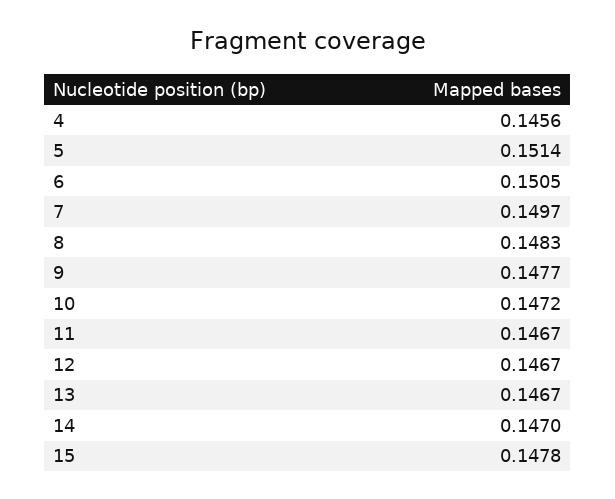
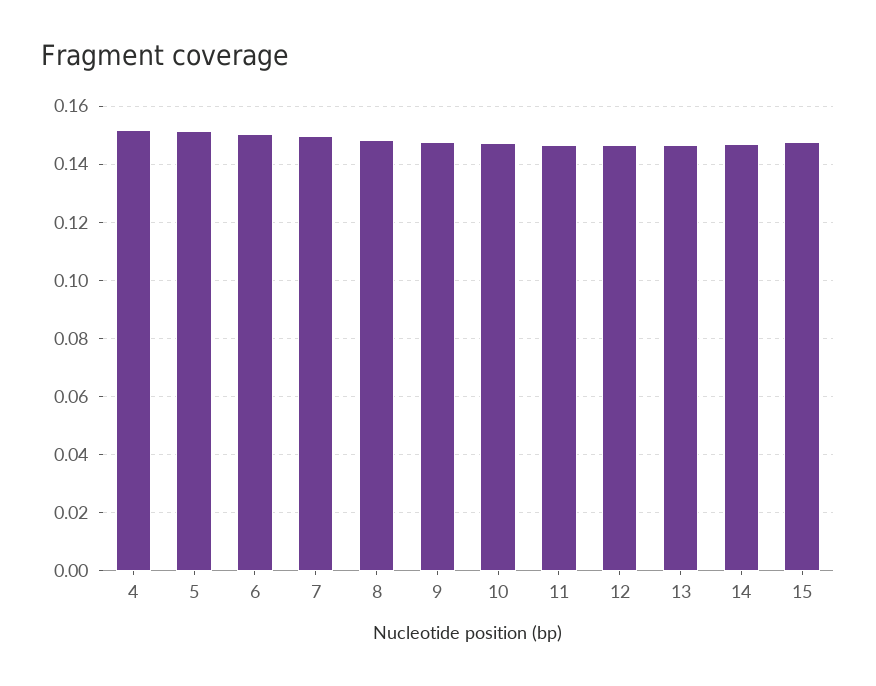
4: 0.1456 -> 0.1525

